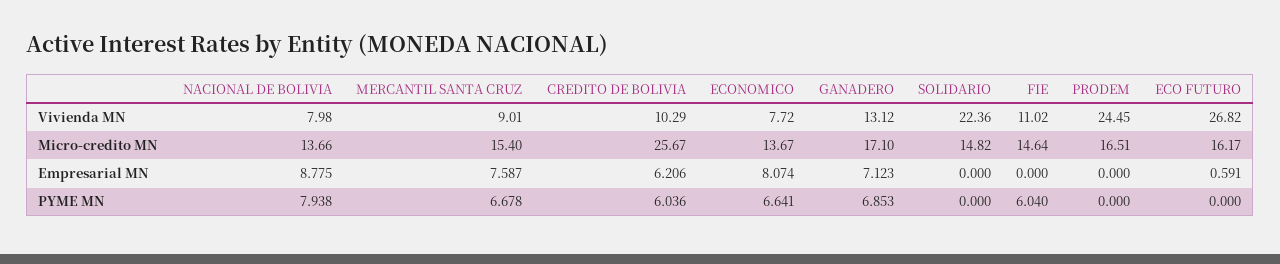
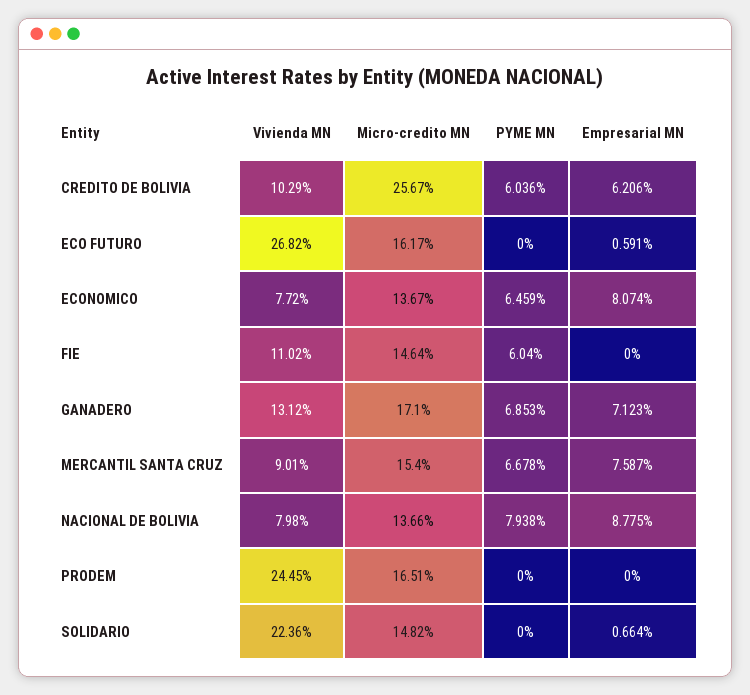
SOLIDARIO, Empresarial MN: 0 -> 0.664
ECONOMICO, PYME MN: 6.641 -> 6.459

